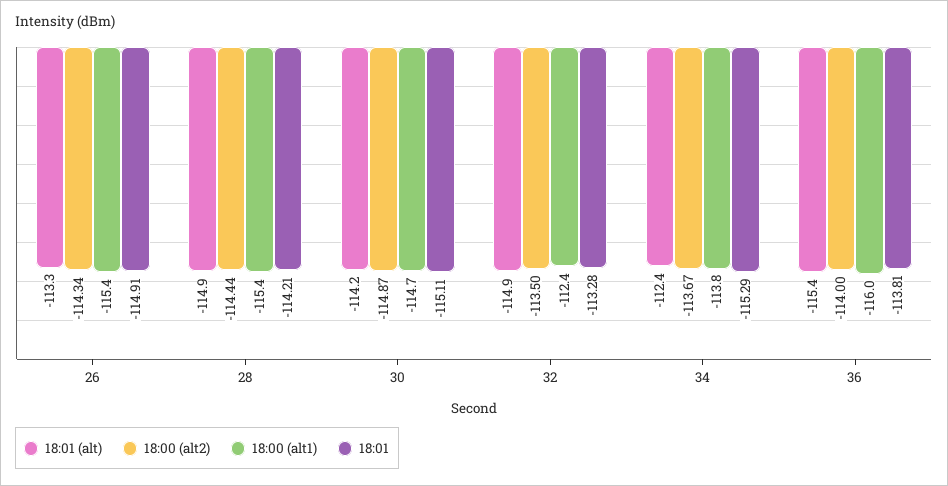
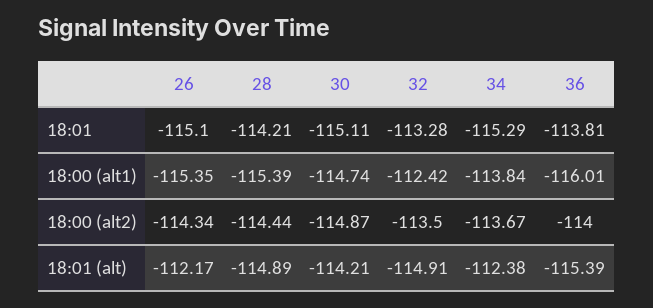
18:01 (alt), 26: -113.3 -> -112.17
18:01, 26: -114.91 -> -115.1

